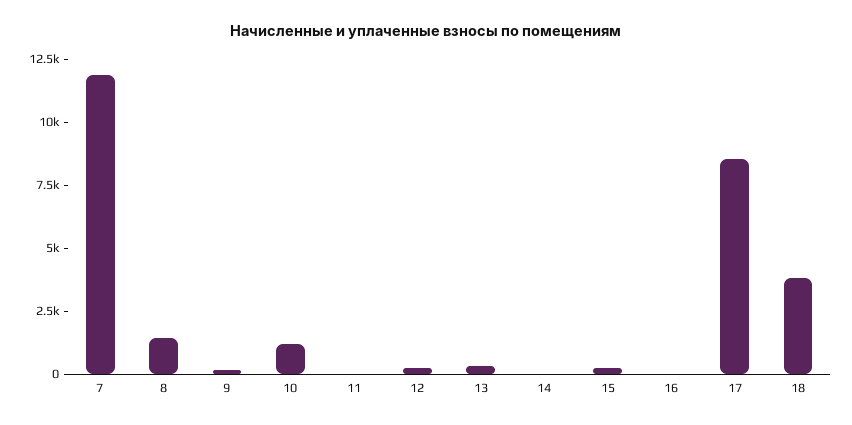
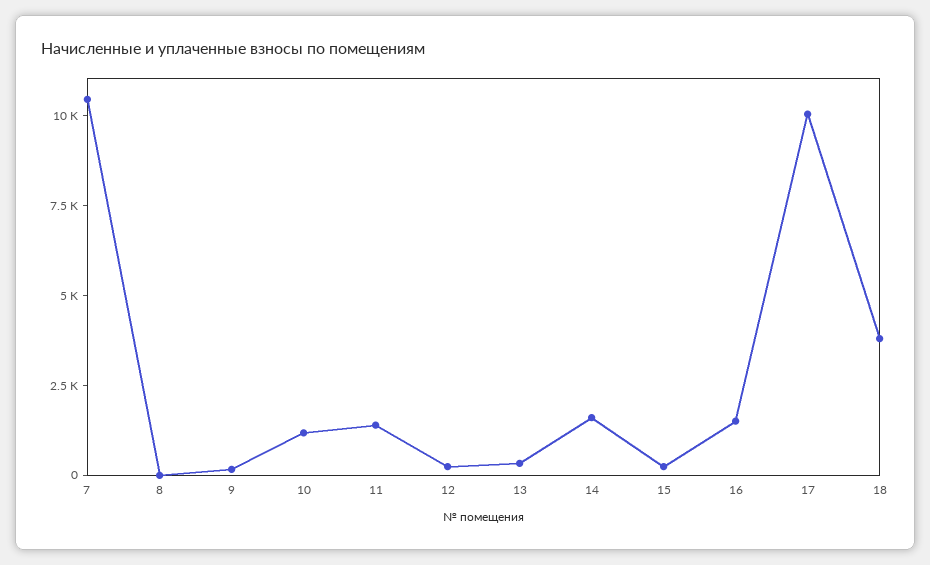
7: 12000 -> 10500
8: 1500 -> 0
11: 0 -> 1500
14: 0 -> 1500
16: 0 -> 1500
17: 8500 -> 10000

